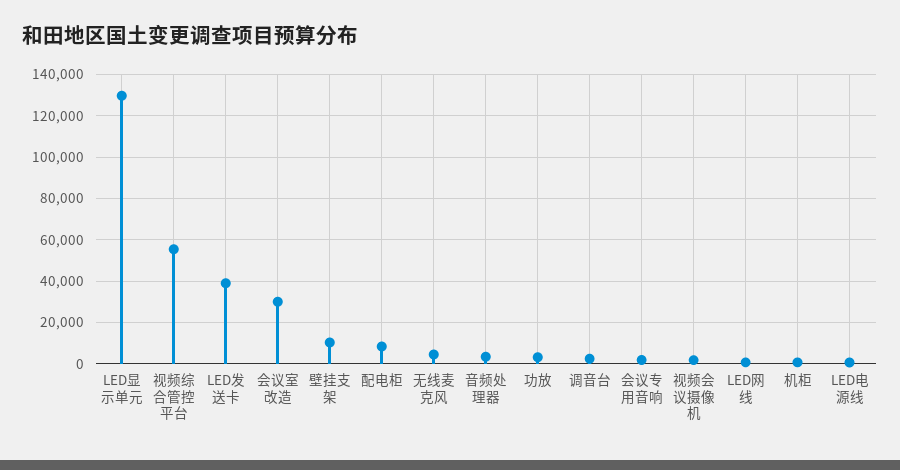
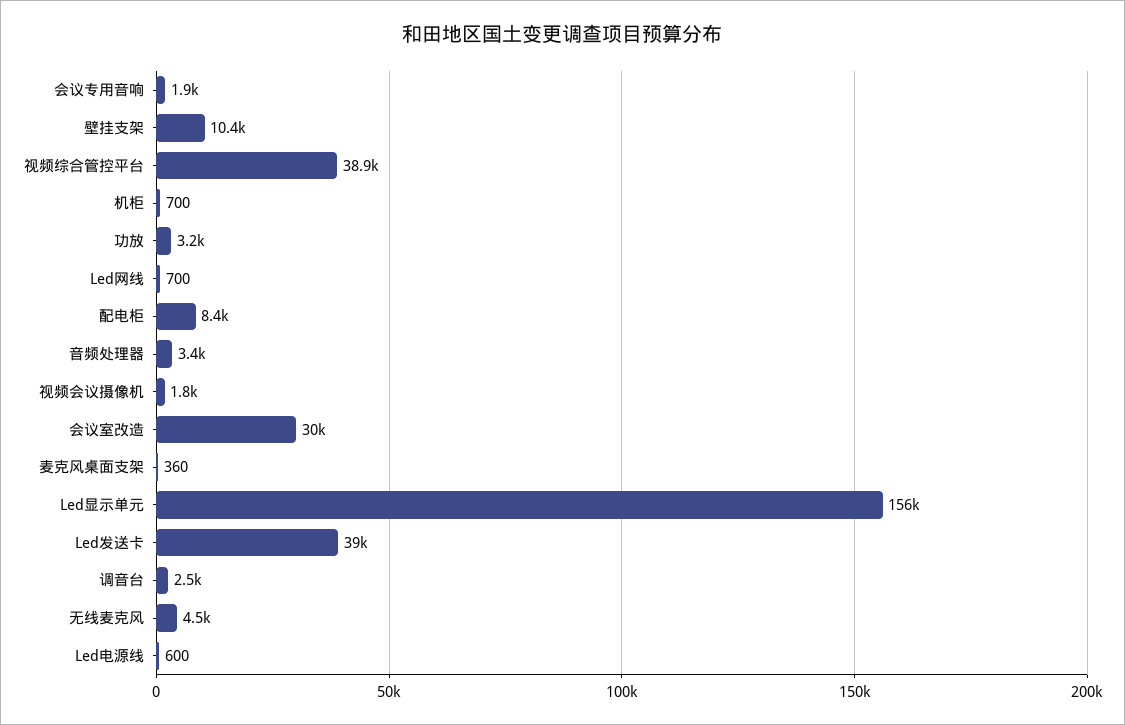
LED显示单元: 130000 -> 156000
视频综合管控平台: 55000 -> 38900
麦克风桌面支架: none -> 360

